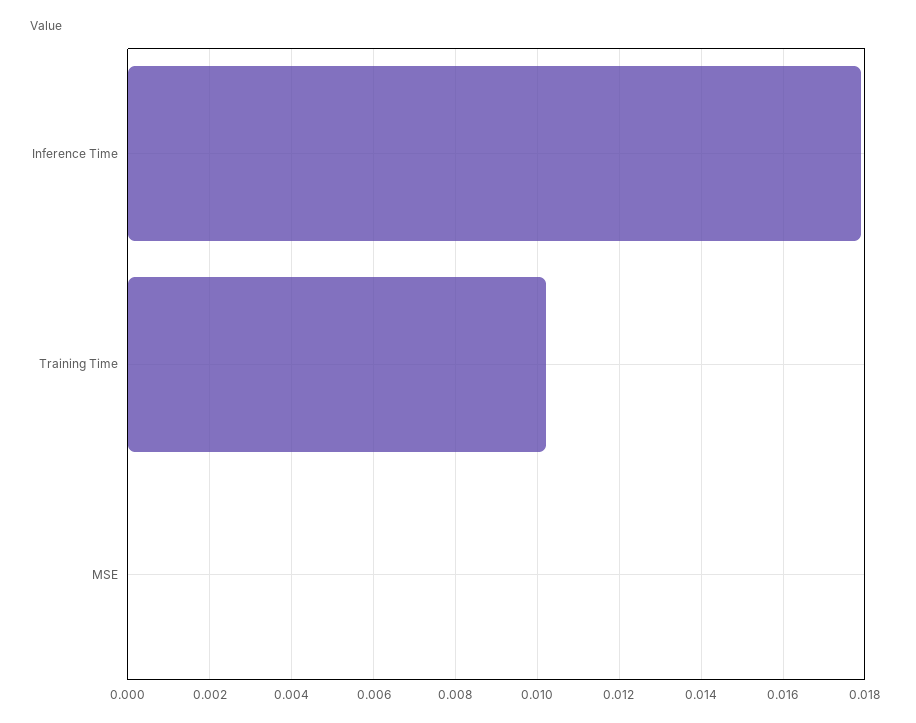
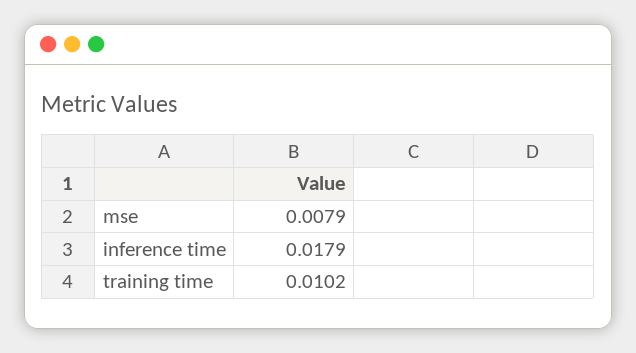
MSE: 0 -> 0.0079

